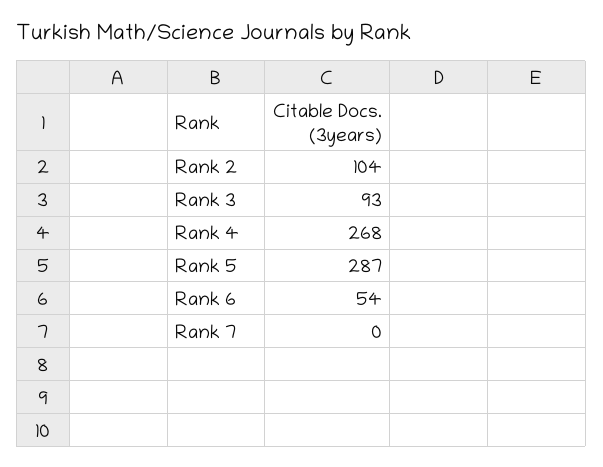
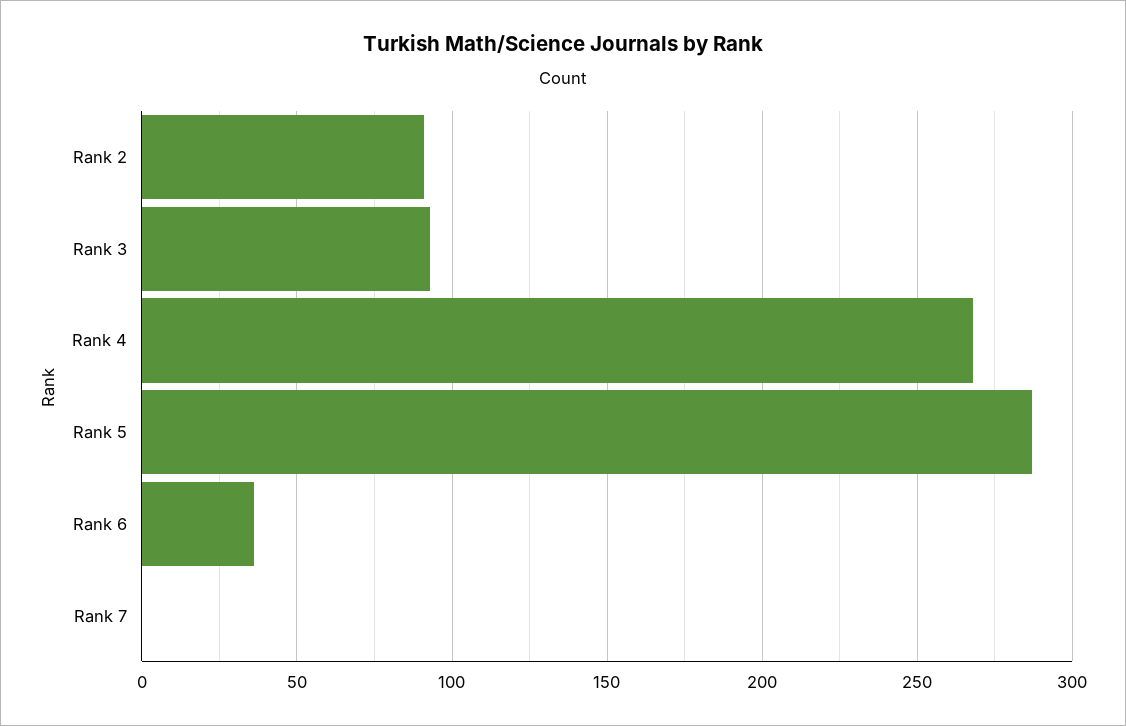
Rank 2: 104 -> 90
Rank 6: 54 -> 35

